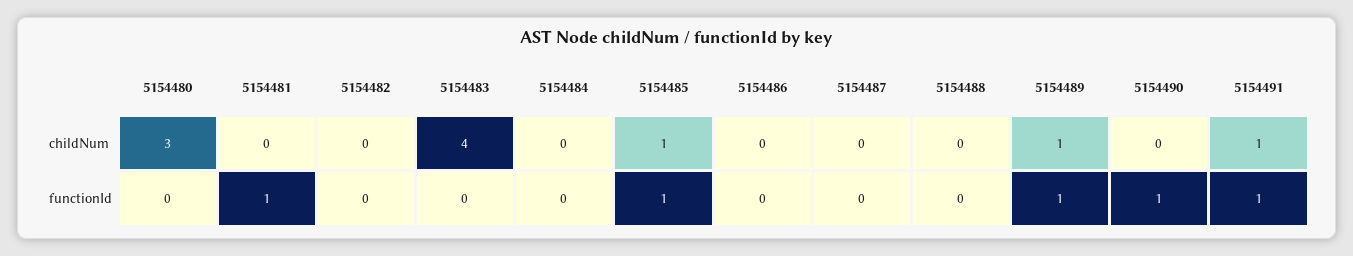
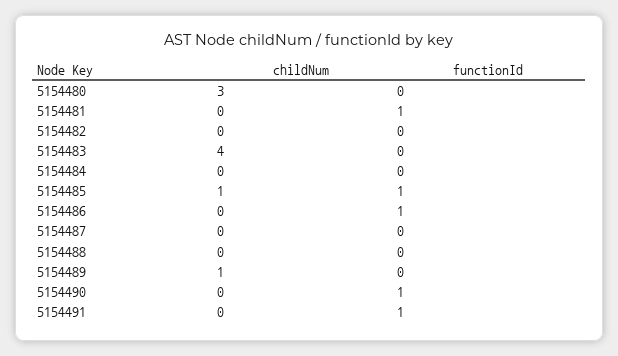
5154491, childNum: 1 -> 0
5154486, functionId: 0 -> 1
5154489, functionId: 1 -> 0

